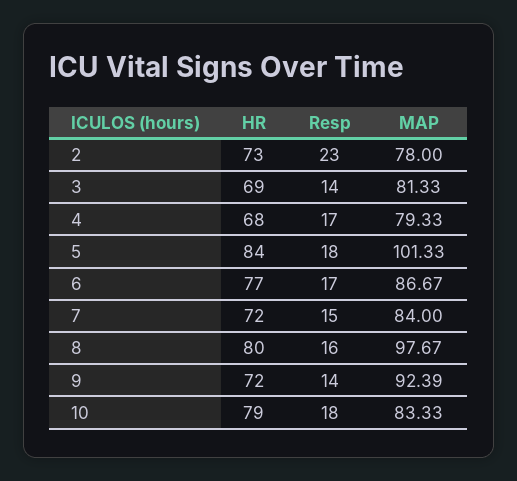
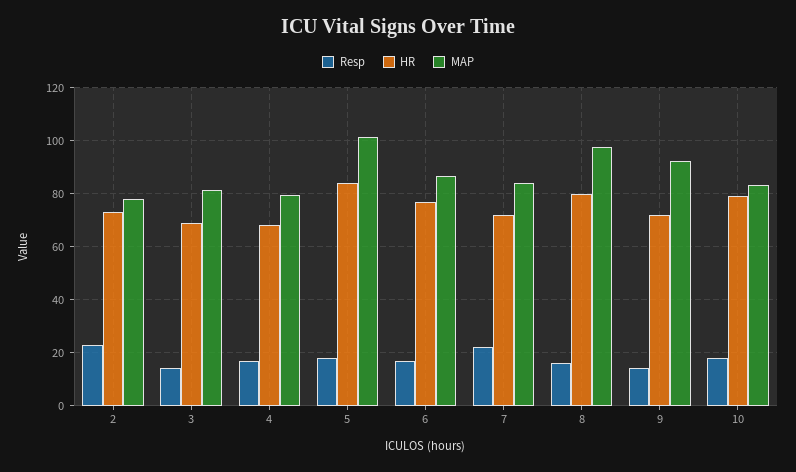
Resp, 7: 15 -> 22.5

